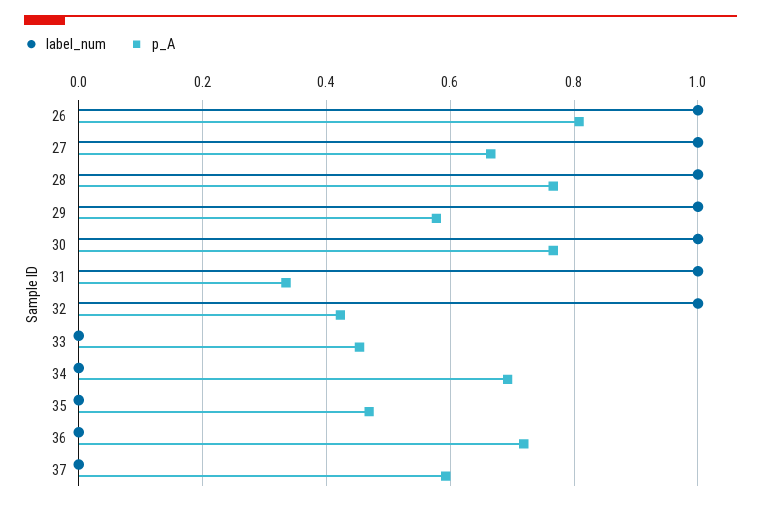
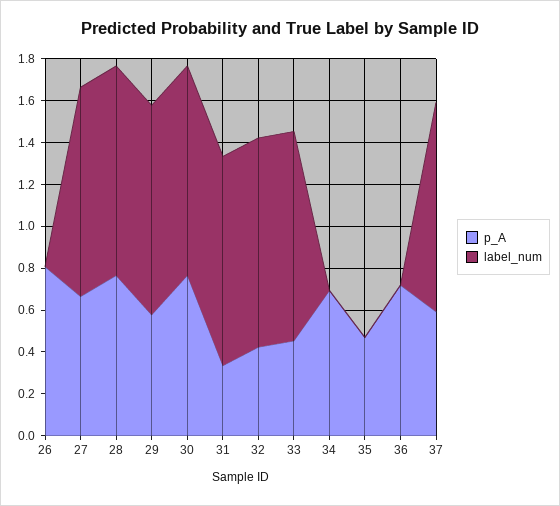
label_num, 26: 1 -> 0
label_num, 33: 0 -> 1
label_num, 37: 0 -> 1

